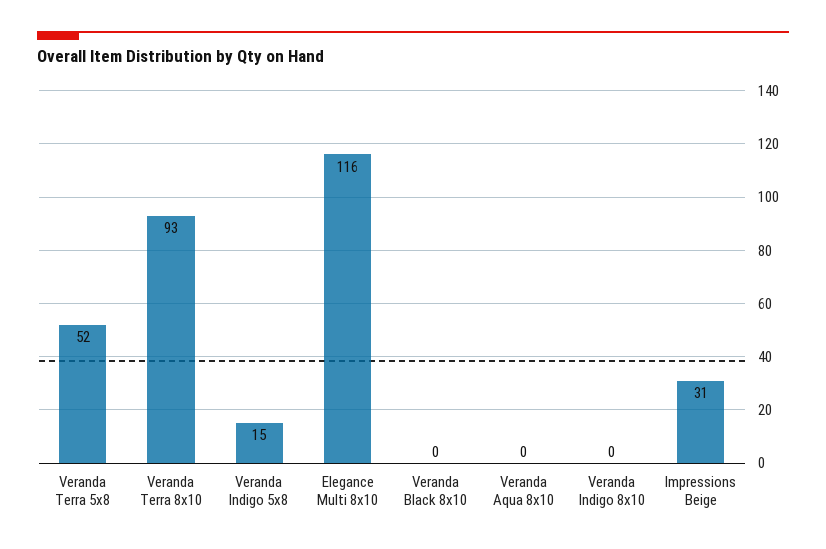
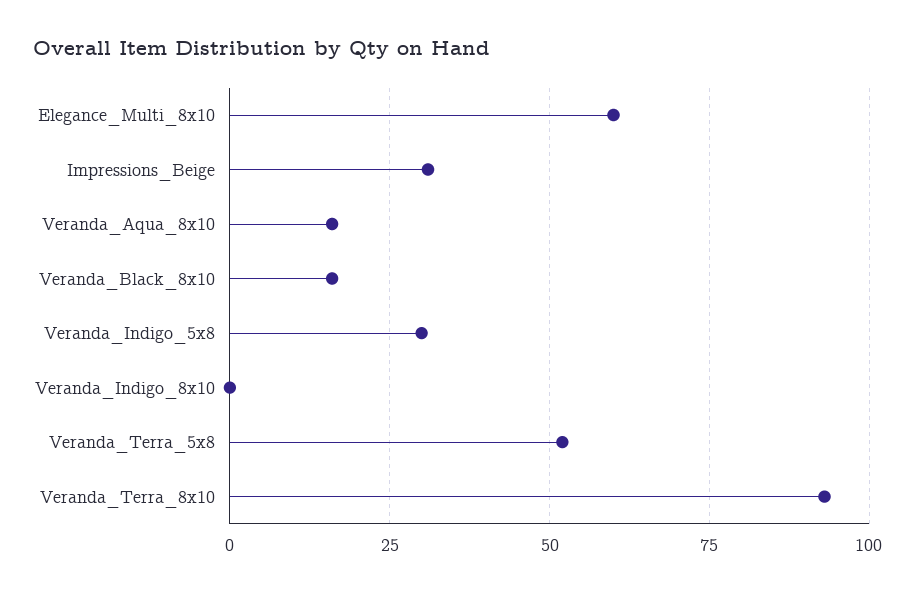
Veranda Indigo 5x8: 15 -> 30
Elegance Multi 8x10: 116 -> 60
Veranda Black 8x10: 0 -> 15
Veranda Aqua 8x10: 0 -> 15

